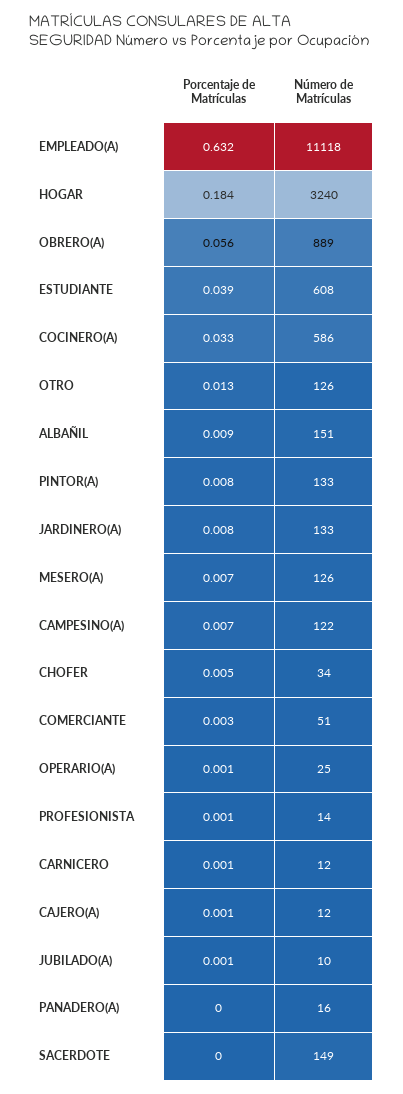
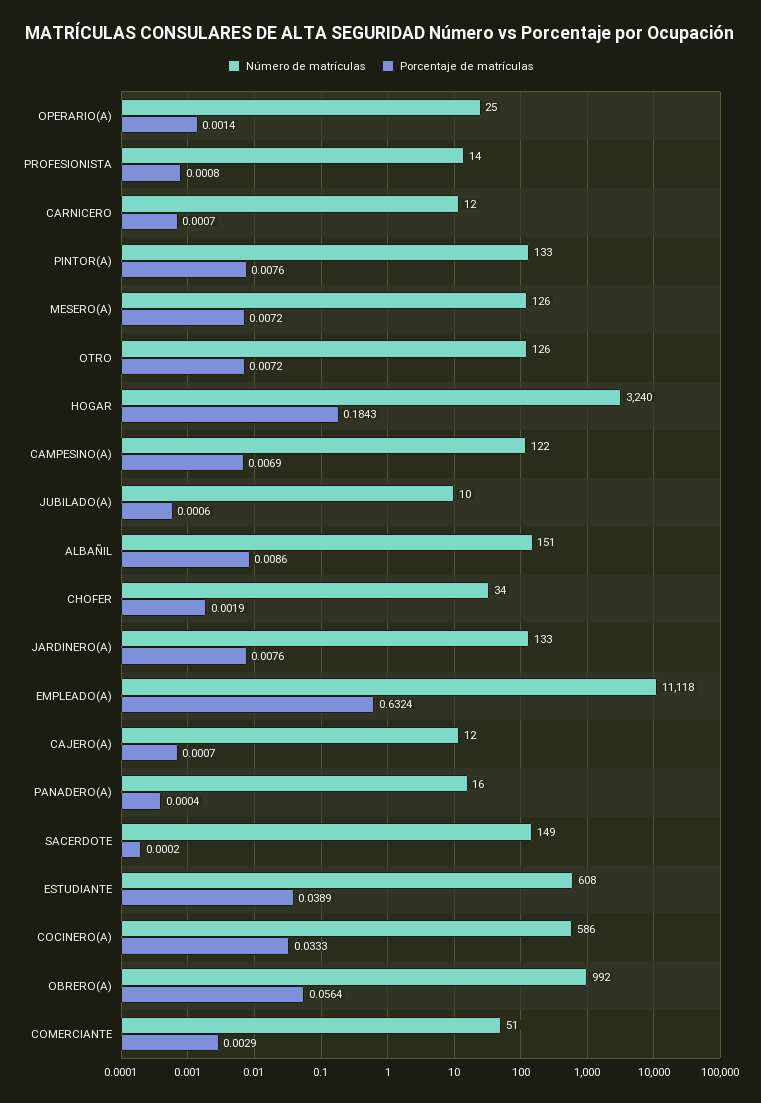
Número de Matrículas, OBRERO(A): 889 -> 992
Porcentaje de Matrículas, OTRO: 0.013 -> 0.0072
Porcentaje de Matrículas, CHOFER: 0.005 -> 0.0019

